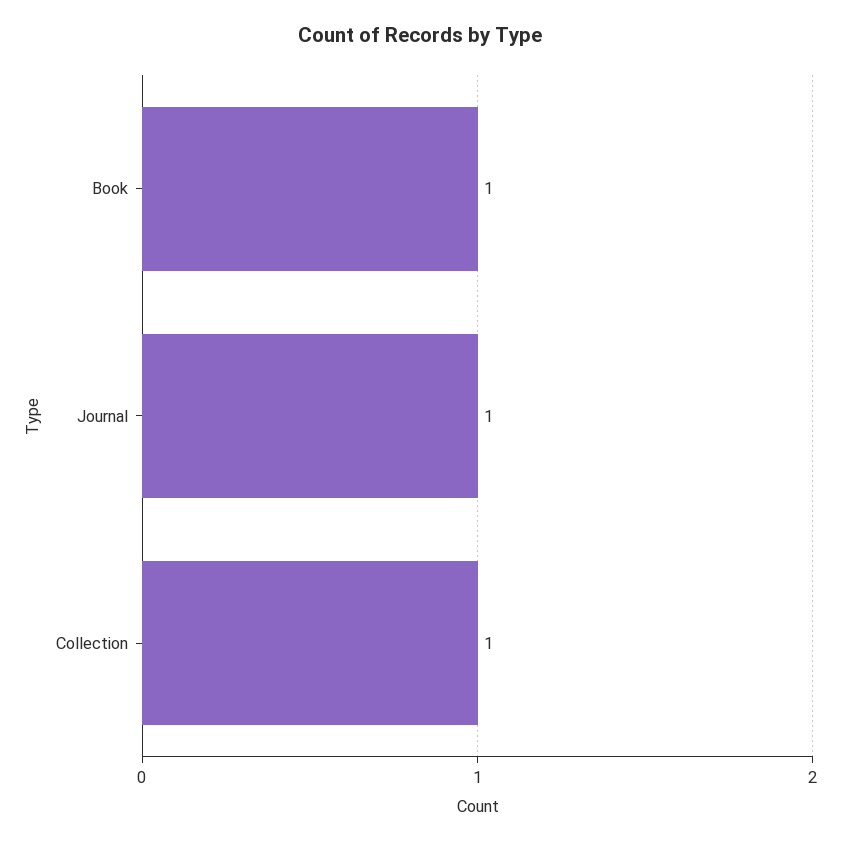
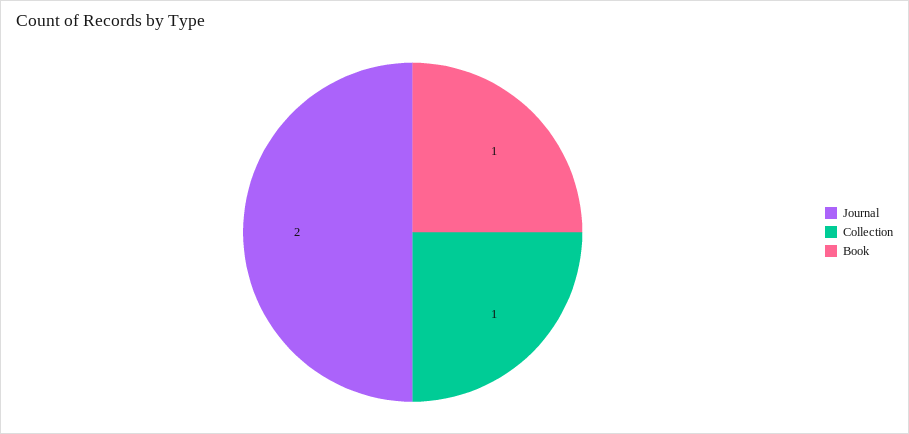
Journal: 1 -> 2

